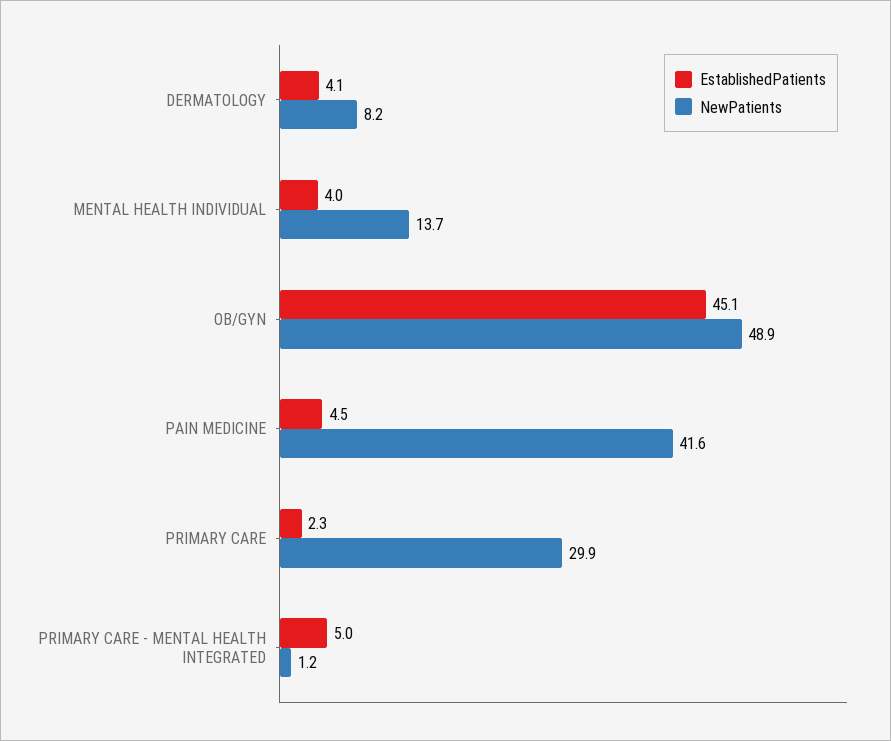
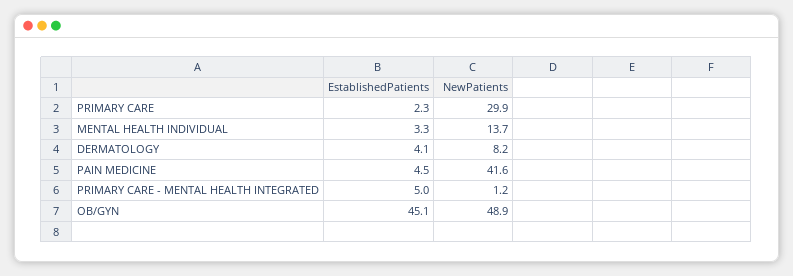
EstablishedPatients, MENTAL HEALTH INDIVIDUAL: 4 -> 3.3

